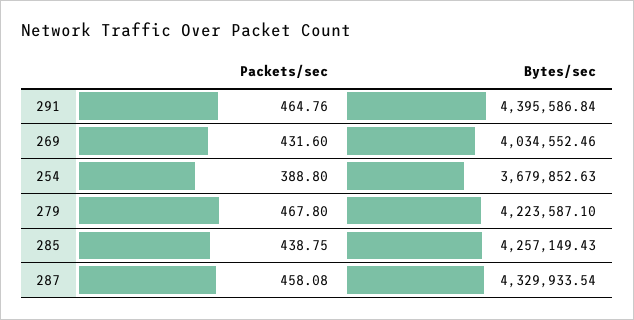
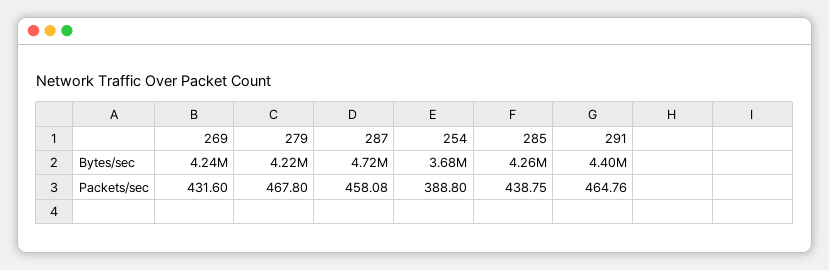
Bytes/sec, 269: 4034552.46 -> 4240000
Bytes/sec, 287: 4329933.54 -> 4720000

